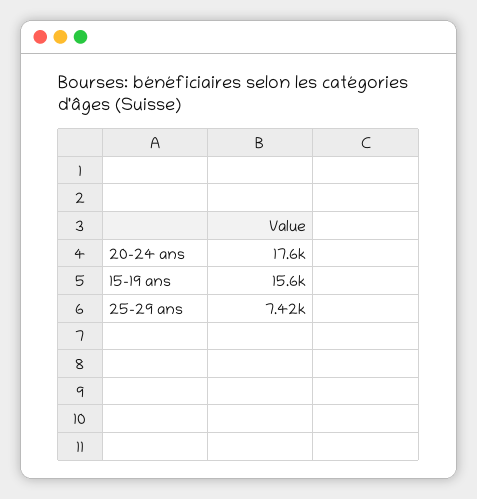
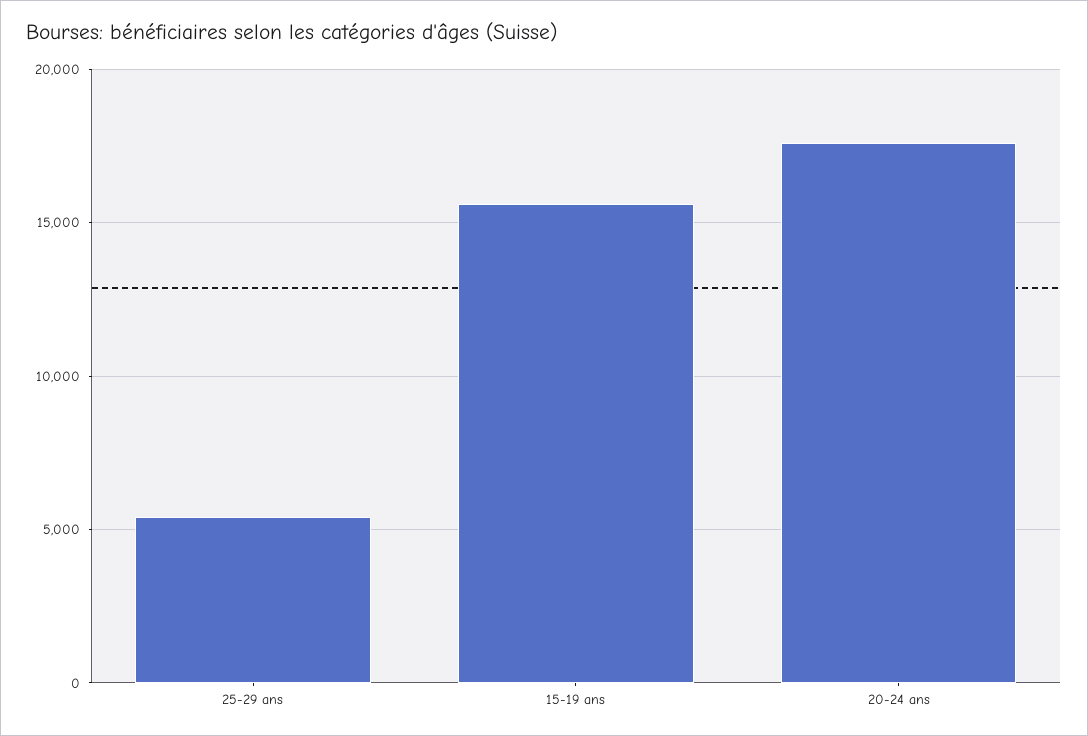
25-29 ans: 7420 -> 5500

